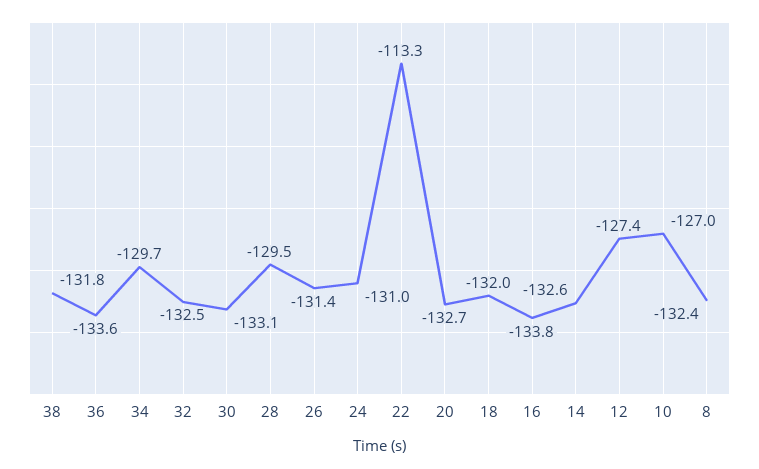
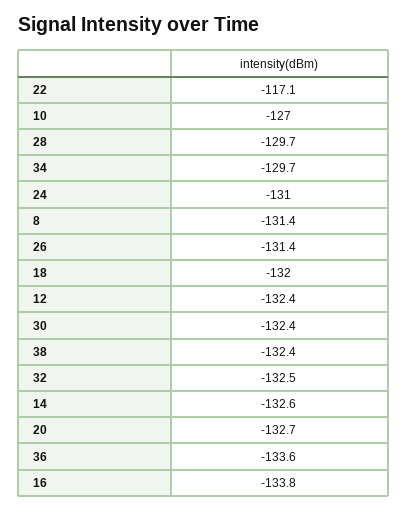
38: -131.8 -> -132.4
30: -133.1 -> -132.4
28: -129.5 -> -129.7
22: -113.3 -> -117.1
12: -127.4 -> -132.4
8: -132.4 -> -131.4

